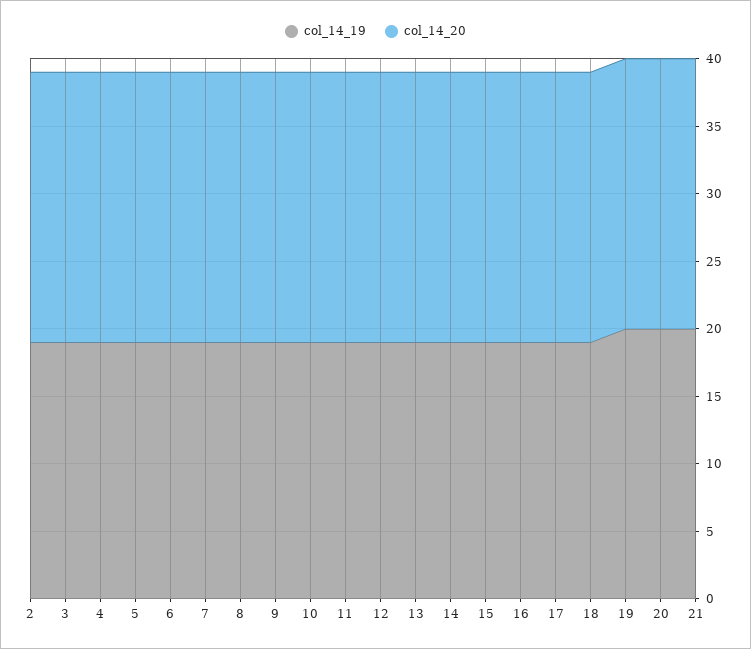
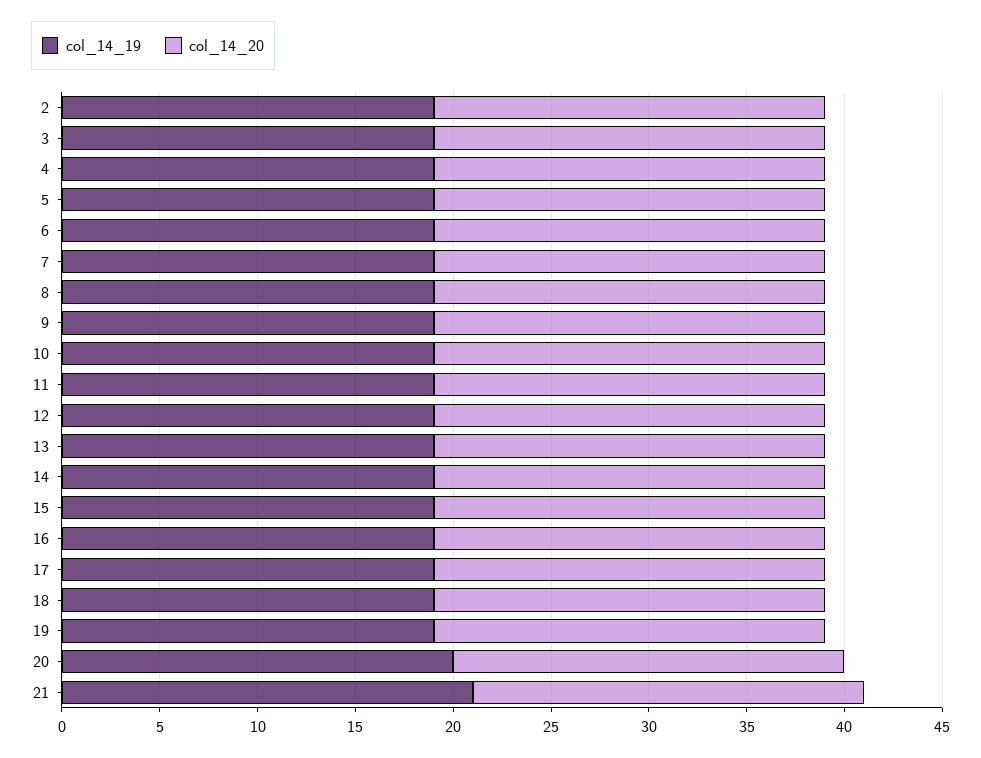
col_14_19, 19: 20 -> 19
col_14_19, 21: 20 -> 21

